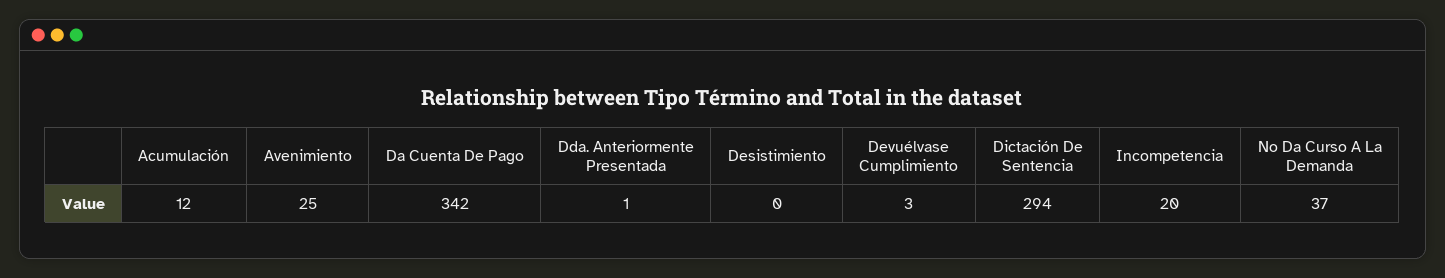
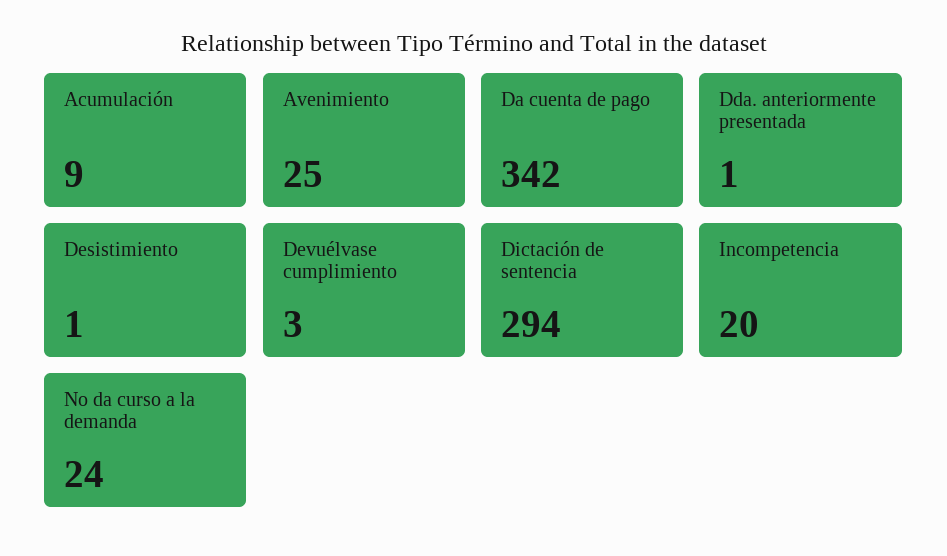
Acumulación: 12 -> 9
Desistimiento: 0 -> 1
No Da Curso A La Demanda: 37 -> 24

